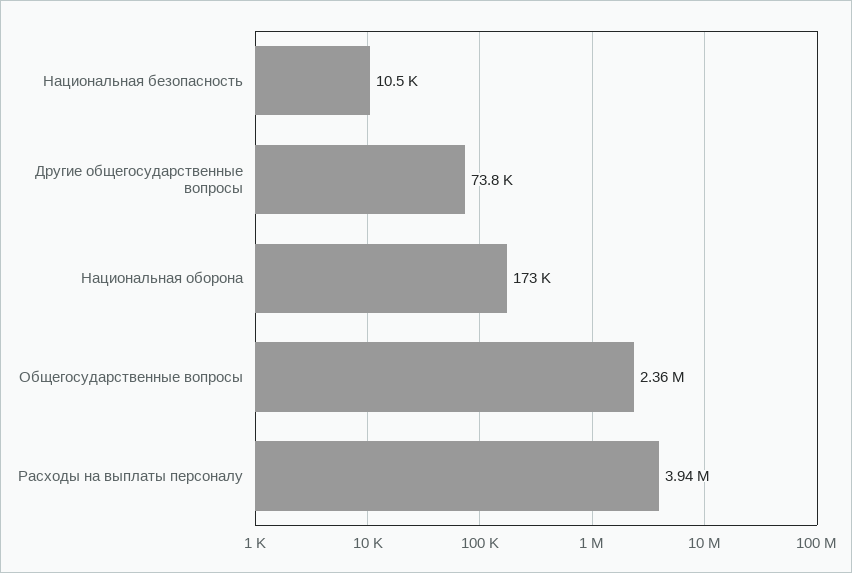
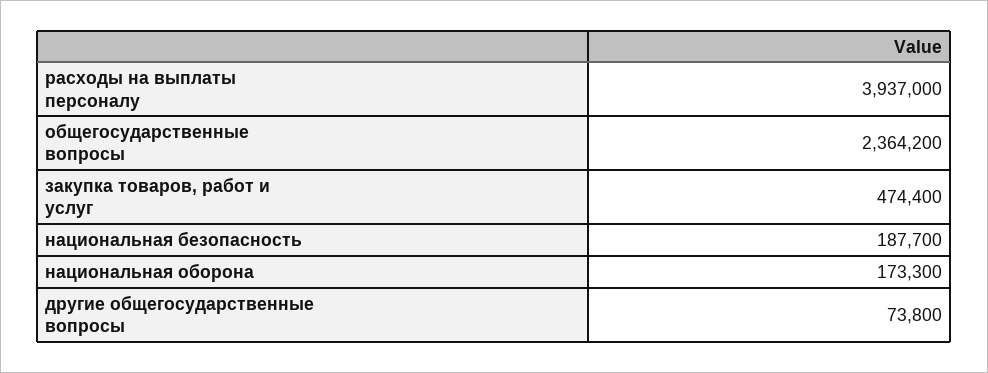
Национальная безопасность: 10500 -> 187700
закупка товаров, работ и услуг: none -> 474400

